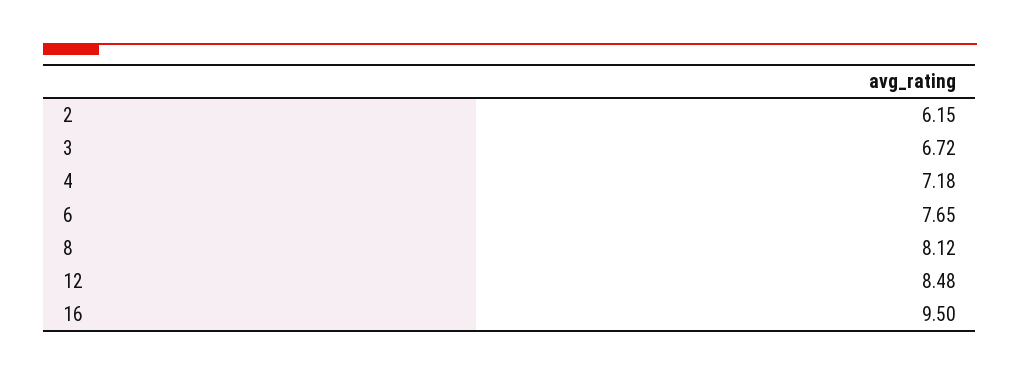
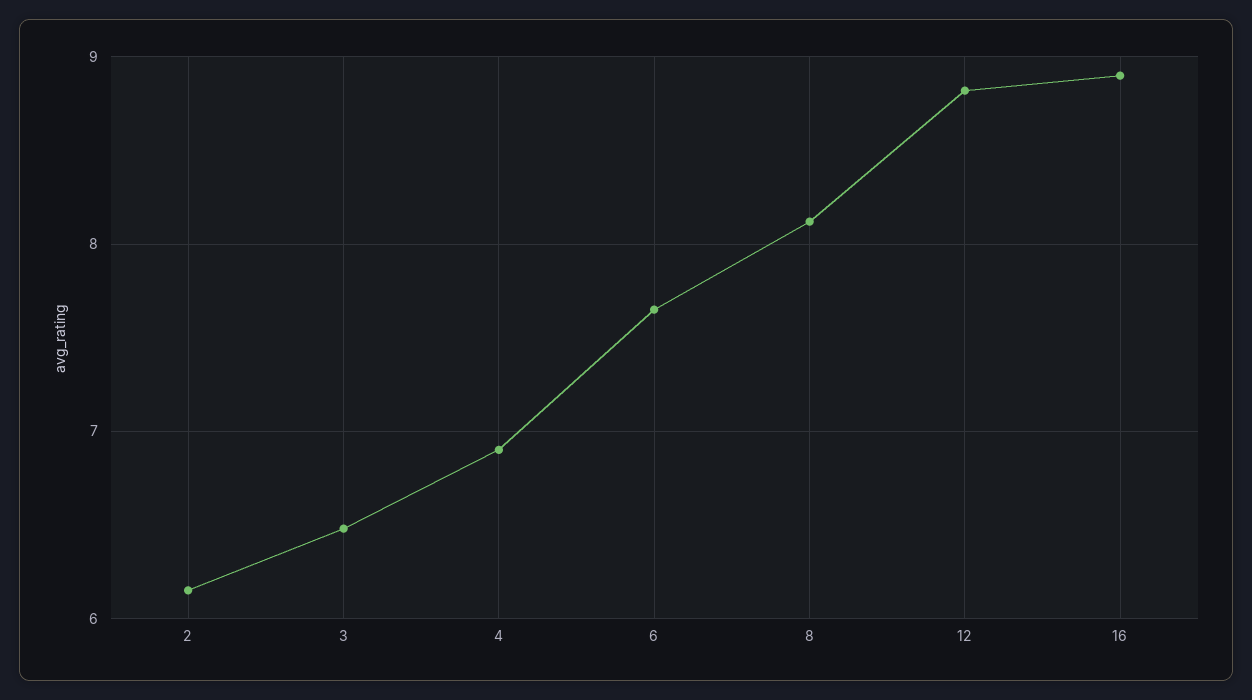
3: 6.72 -> 6.5
4: 7.18 -> 6.9
12: 8.48 -> 8.8
16: 9.5 -> 8.9

